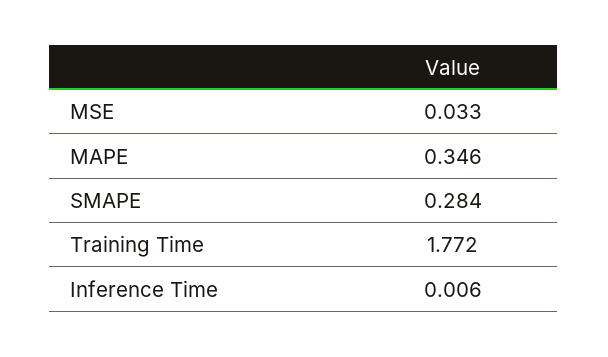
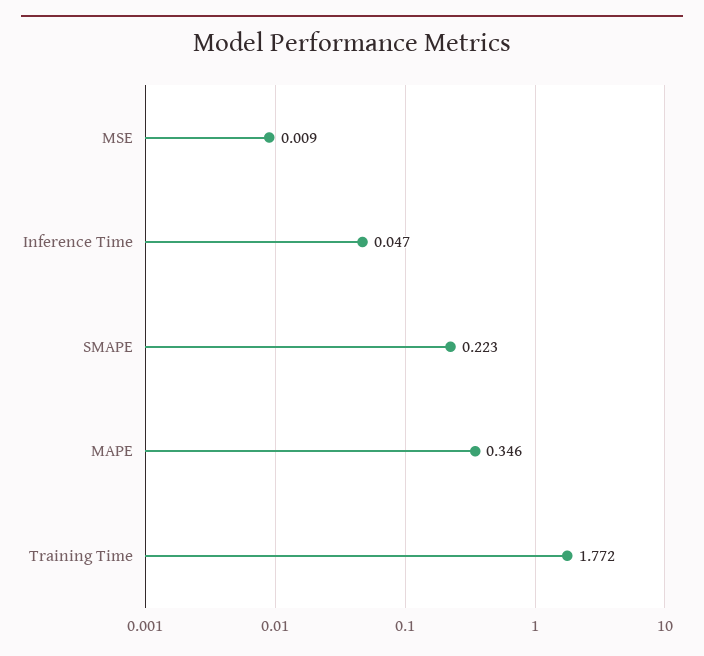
MSE: 0.033 -> 0.009
SMAPE: 0.284 -> 0.223
Inference Time: 0.006 -> 0.047

